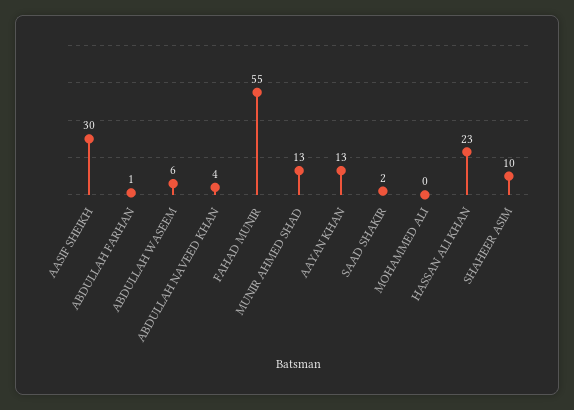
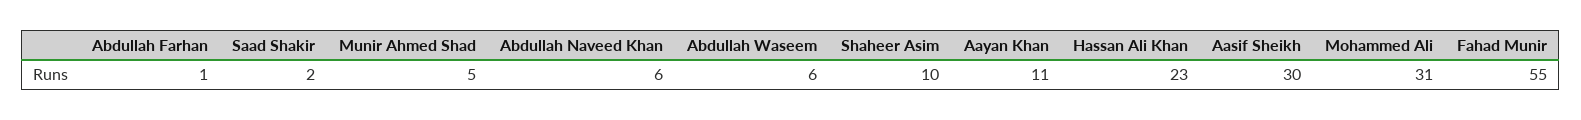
ABDULLAH NAVEED KHAN: 4 -> 6
MUNIR AHMED SHAD: 13 -> 5
AAYAN KHAN: 13 -> 11
MOHAMMED ALI: 0 -> 31

